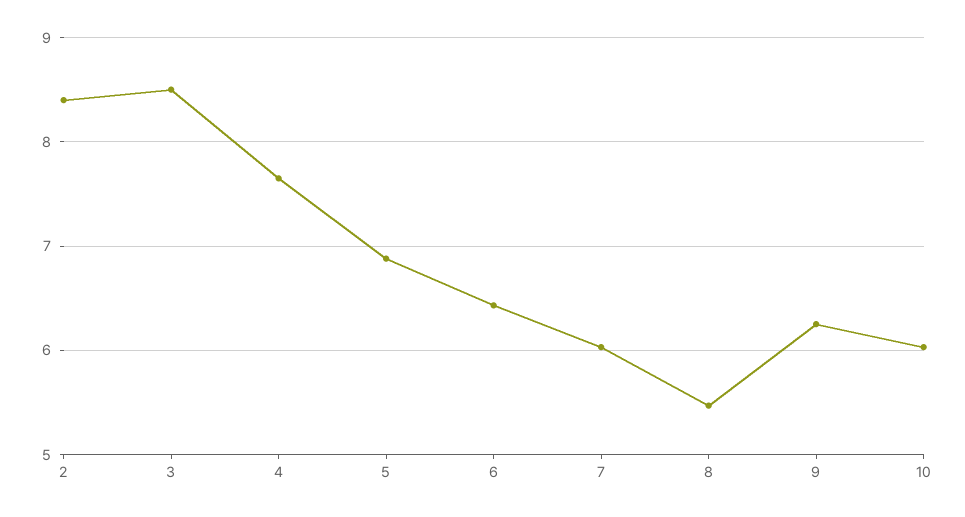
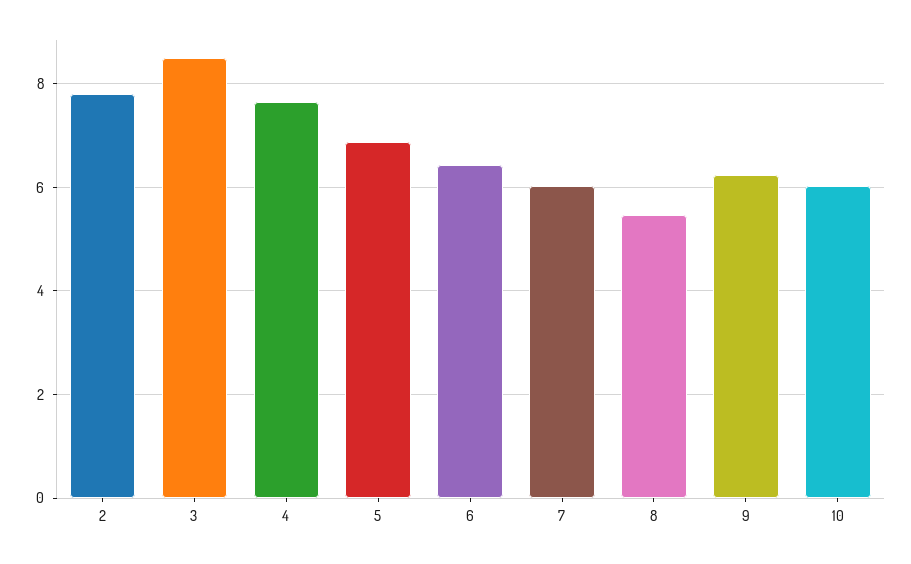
2: 8.4 -> 7.8

